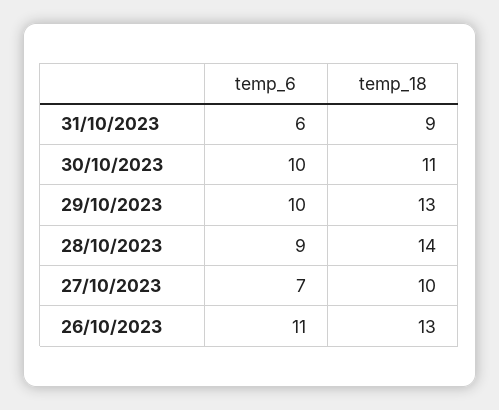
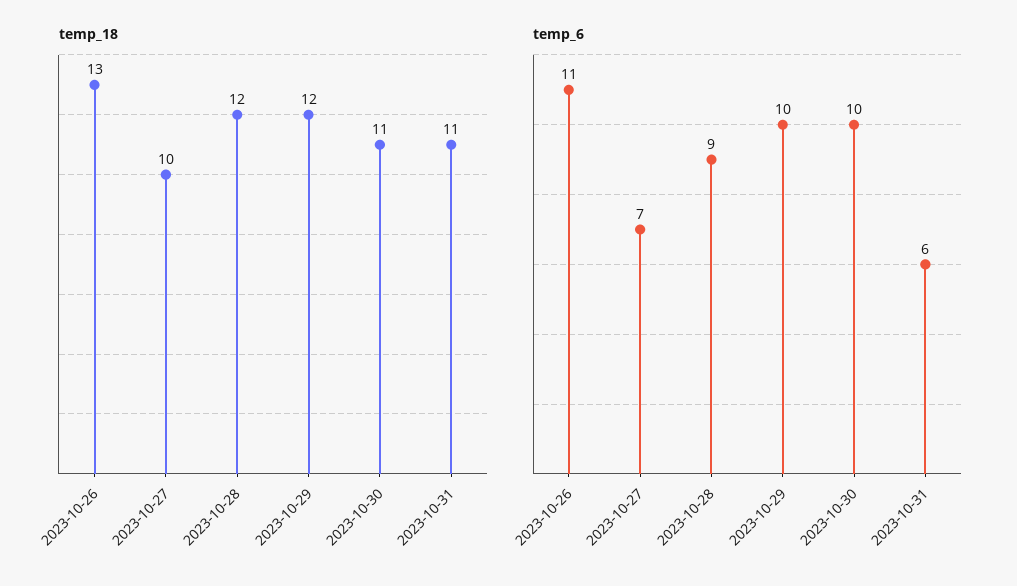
temp_18, 31/10/2023: 9 -> 11
temp_18, 29/10/2023: 13 -> 12
temp_18, 28/10/2023: 14 -> 12

